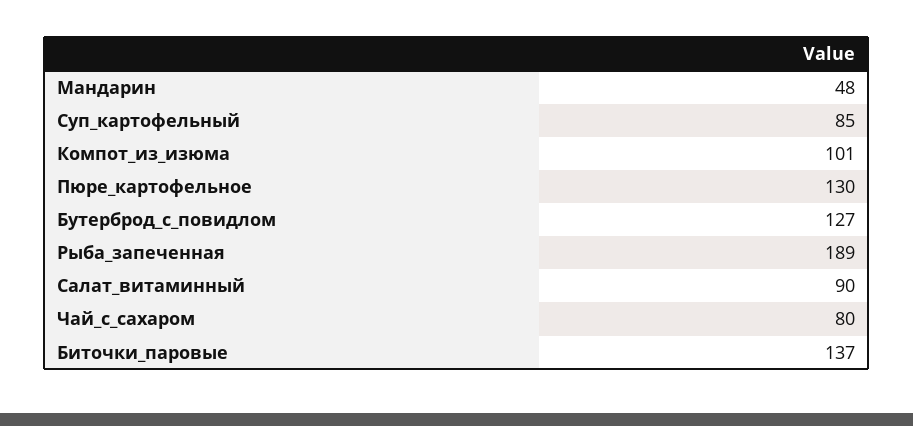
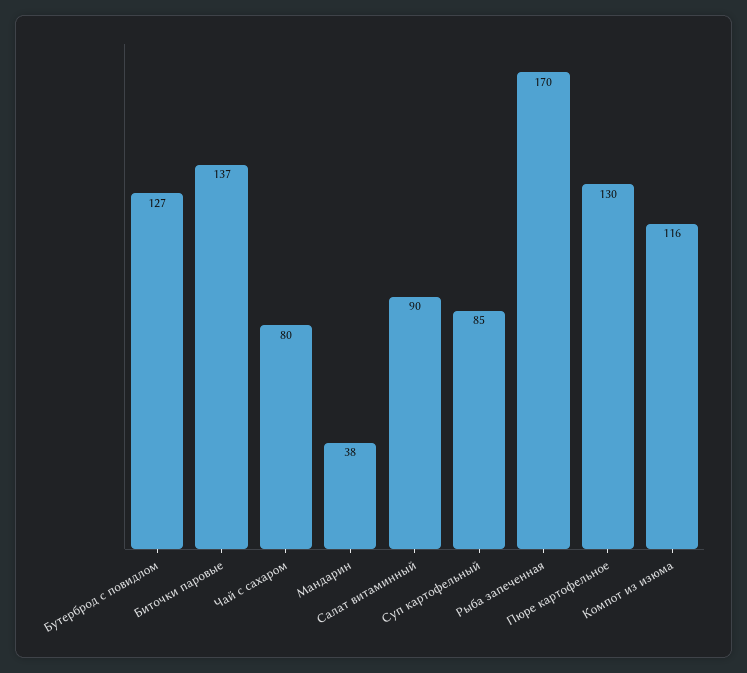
Мандарин: 48 -> 38
Компот_из_изюма: 101 -> 116
Рыба_запеченная: 189 -> 170

